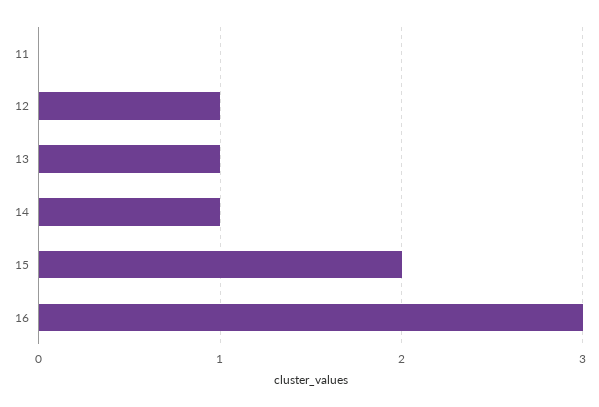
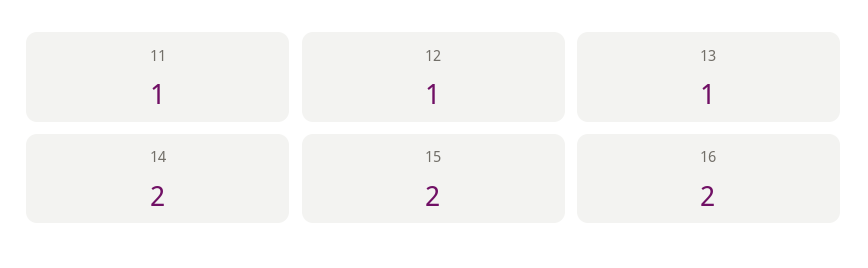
11: 0 -> 1
14: 1 -> 2
16: 3 -> 2

